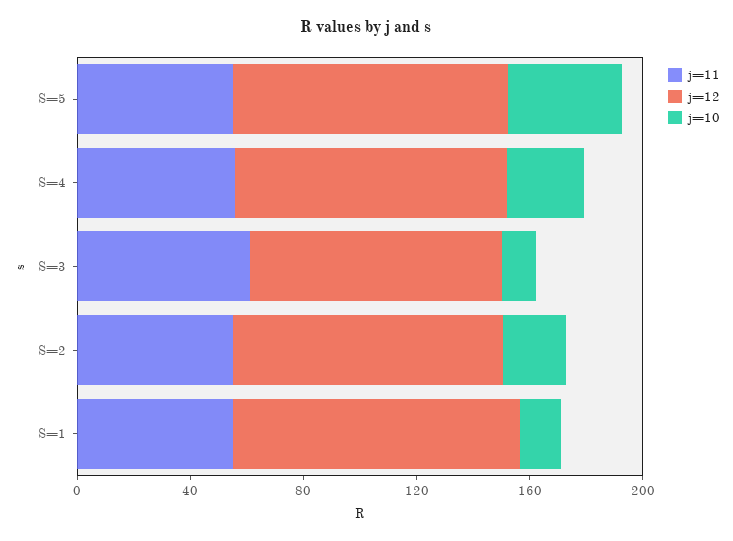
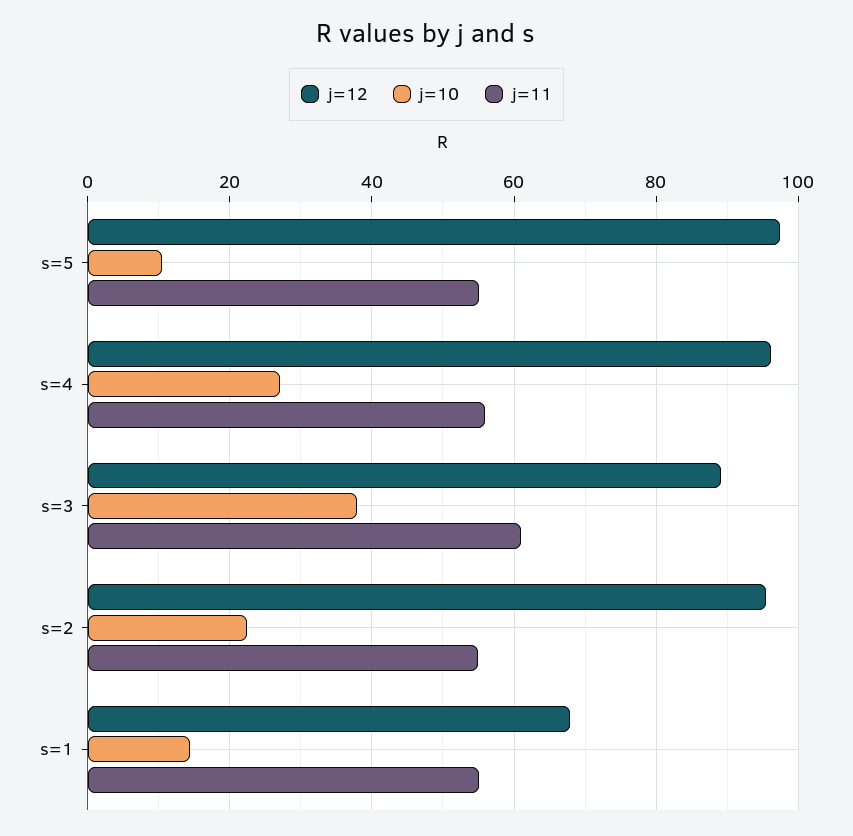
j=10, S=5: 40 -> 10
j=10, S=3: 10 -> 38
j=12, S=1: 100 -> 68

